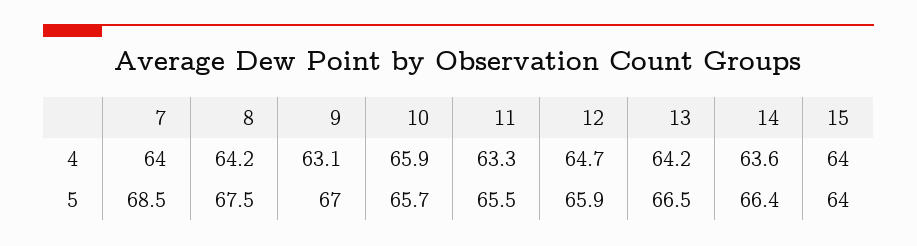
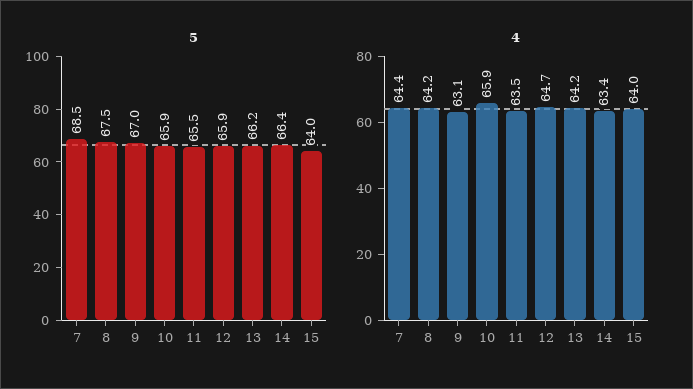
4, 7: 64 -> 64.4
4, 11: 63.3 -> 63.5
4, 14: 63.6 -> 63.4
5, 10: 65.7 -> 65.9
5, 13: 66.5 -> 66.2

